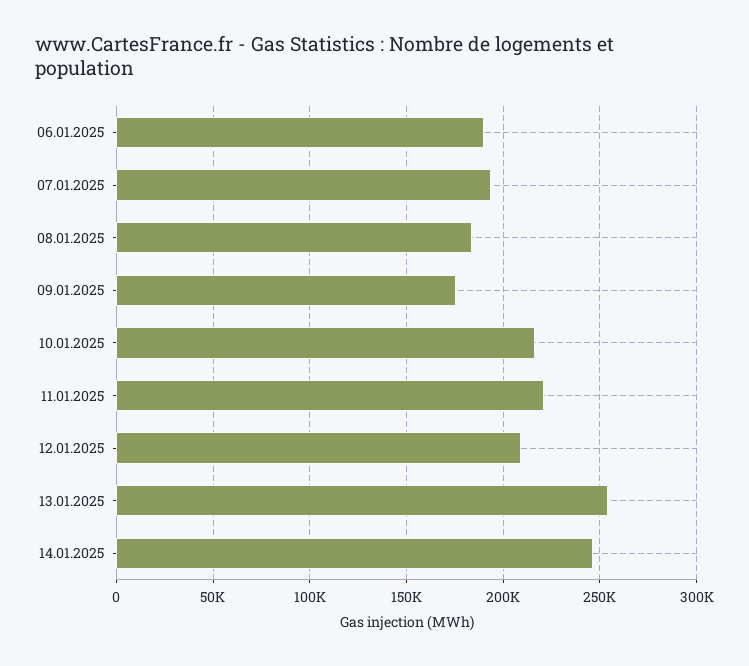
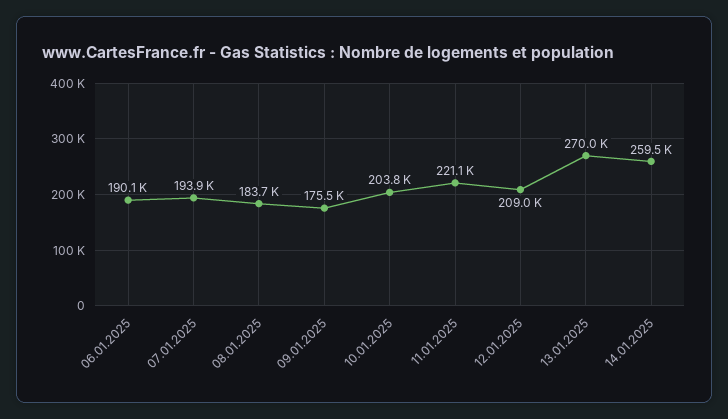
10.01.2025: 215000 -> 203800
13.01.2025: 255000 -> 270000
14.01.2025: 245000 -> 259500

